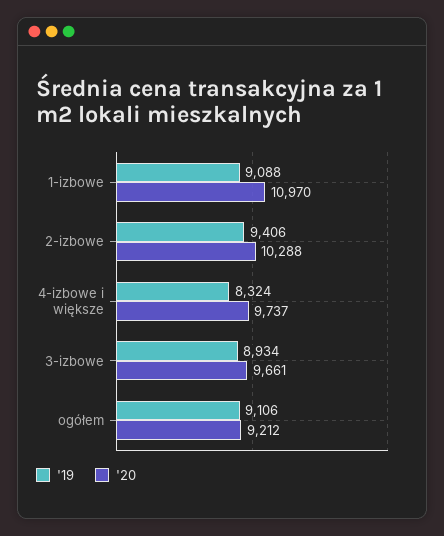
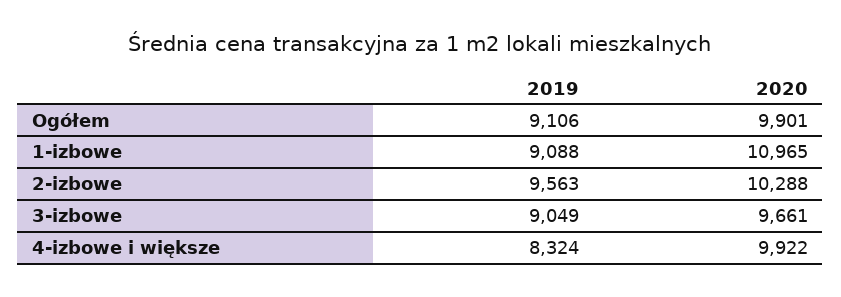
'20, 1-izbowe: 10970 -> 10965
'19, 2-izbowe: 9406 -> 9563
'20, 4-izbowe i większe: 9737 -> 9922
'19, 3-izbowe: 8934 -> 9049
'20, ogółem: 9212 -> 9901

